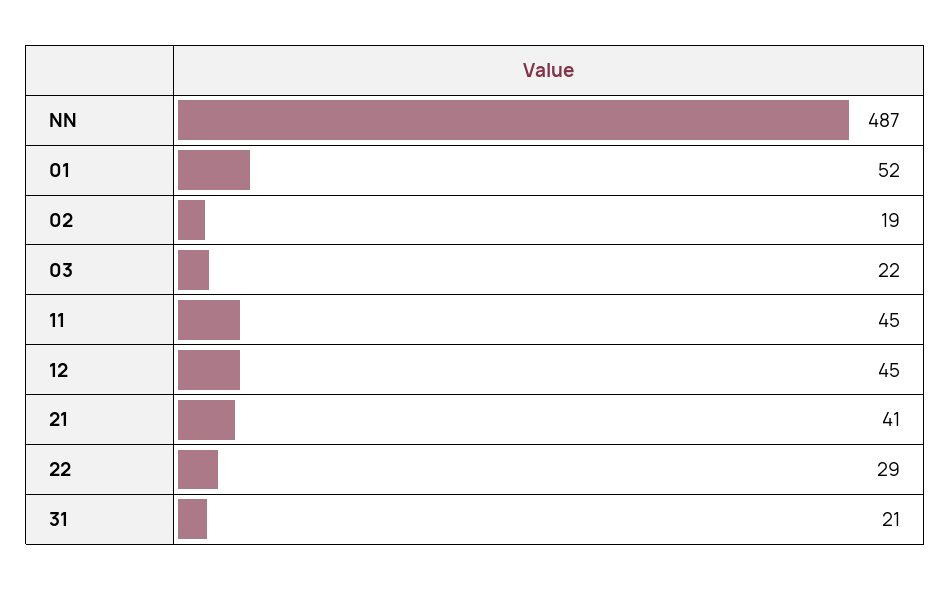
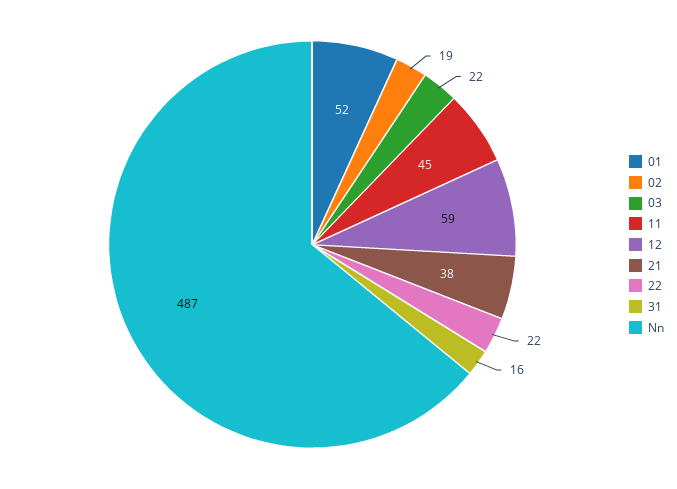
12: 45 -> 59
21: 41 -> 38
22: 29 -> 22
31: 21 -> 16

